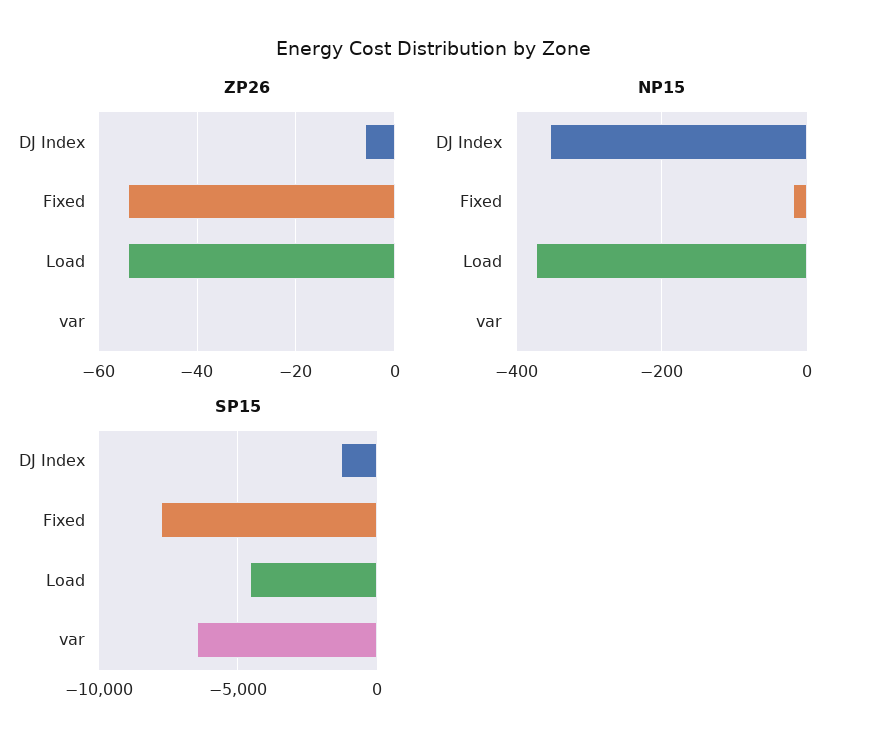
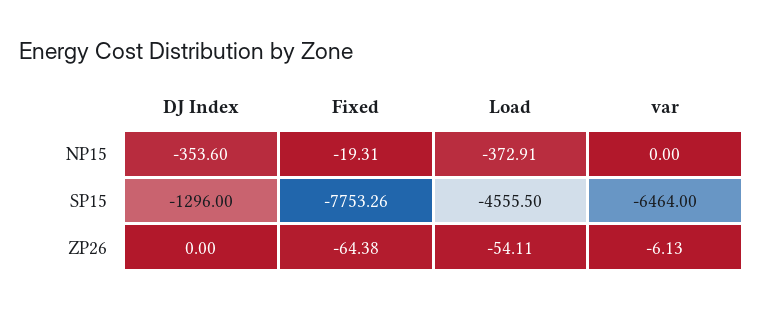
ZP26, DJ Index: -6 -> 0
ZP26, Fixed: -54 -> -64.38
ZP26, var: 0 -> -6.13

